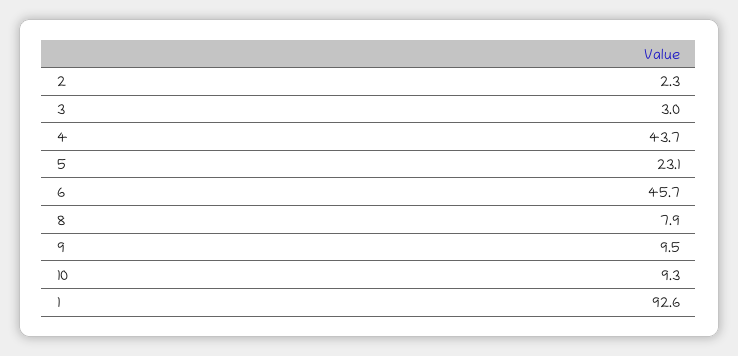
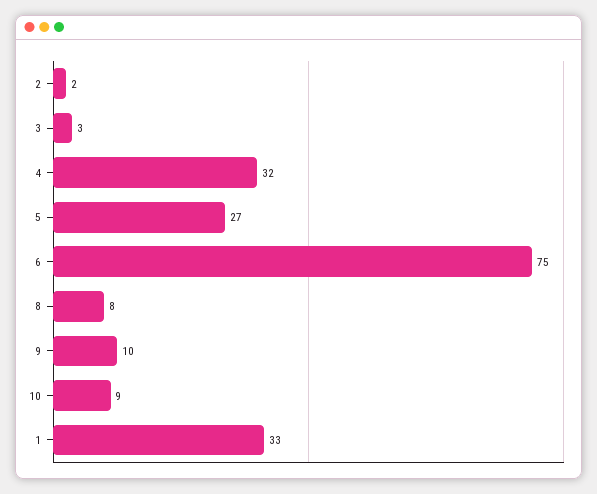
4: 43.7 -> 32
5: 23.1 -> 27
6: 45.7 -> 75
1: 92.6 -> 33

